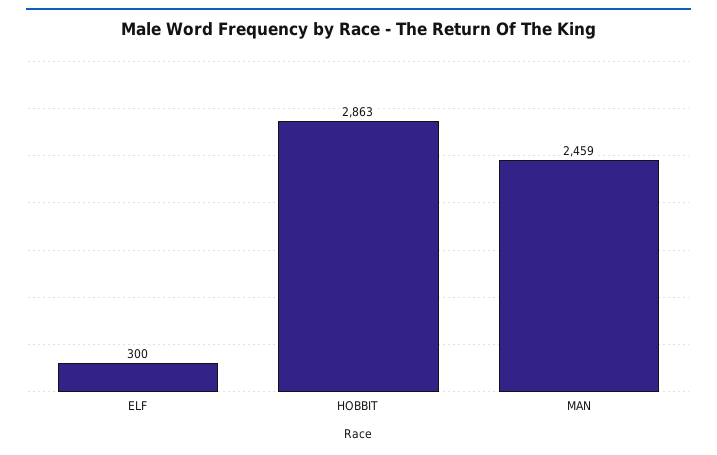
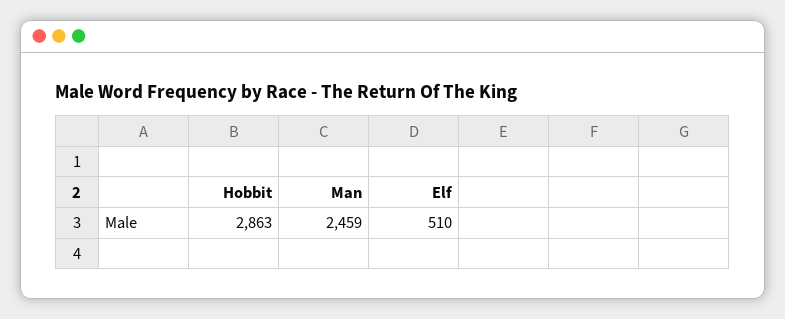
ELF: 300 -> 510

